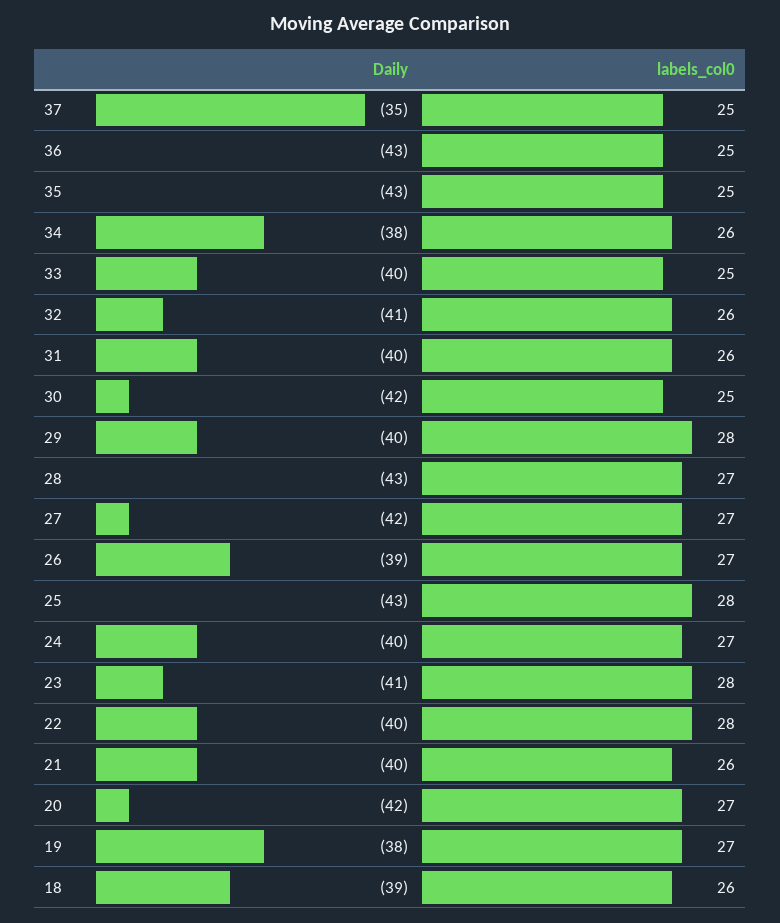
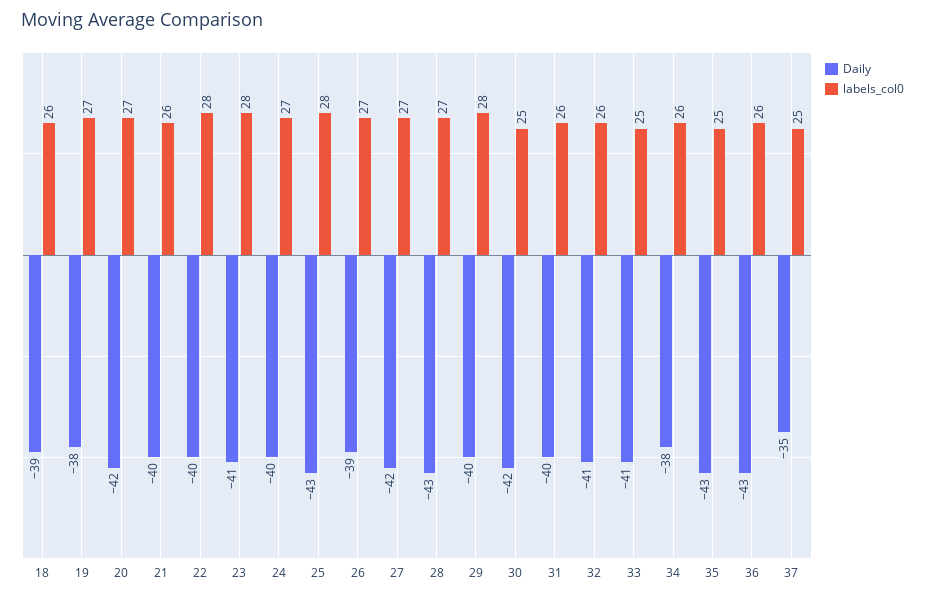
labels_col0, 36: 25 -> 26
Daily, 33: -40 -> -41

